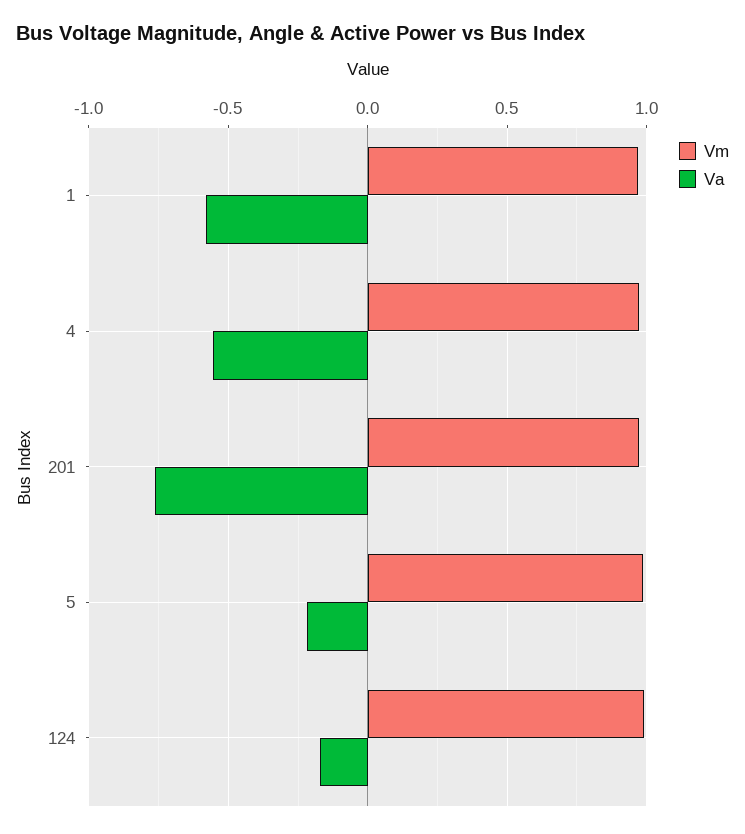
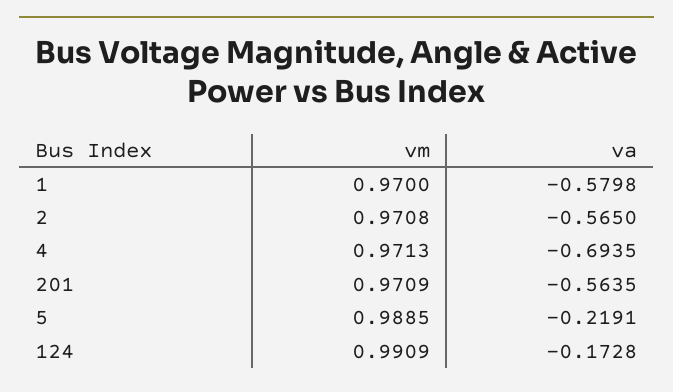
Va, 4: -0.55 -> -0.6935
Va, 201: -0.75 -> -0.5635
Vm, 2: none -> 0.9708
Va, 2: none -> -0.565

